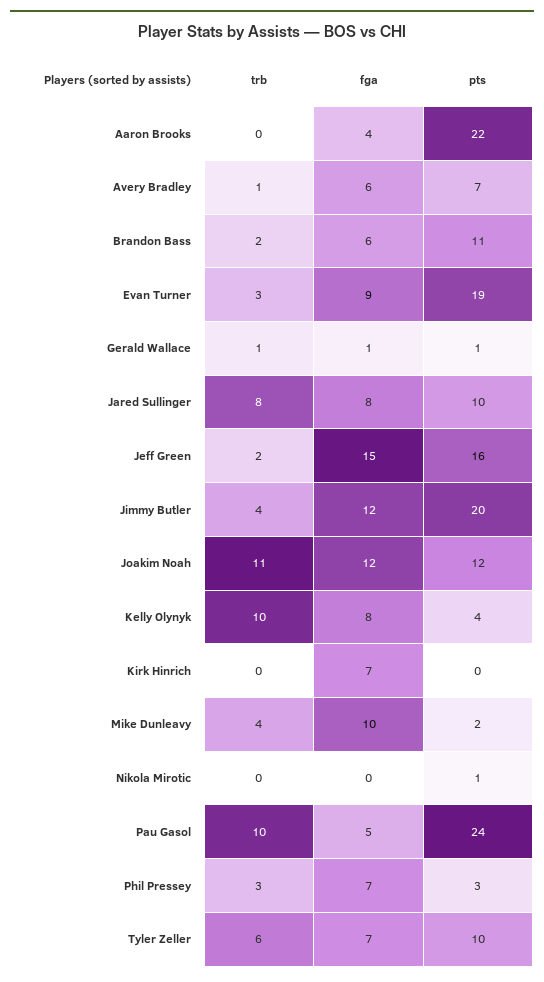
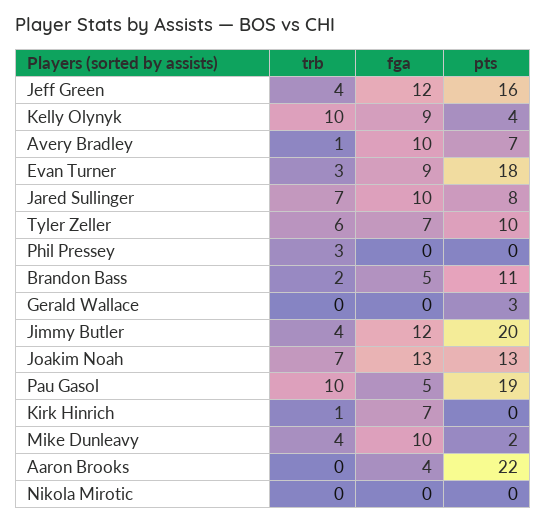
fga, Avery Bradley: 6 -> 10
fga, Brandon Bass: 6 -> 5
pts, Evan Turner: 19 -> 18
trb, Gerald Wallace: 1 -> 0
fga, Gerald Wallace: 1 -> 0
pts, Gerald Wallace: 1 -> 3
trb, Jared Sullinger: 8 -> 7
fga, Jared Sullinger: 8 -> 10
pts, Jared Sullinger: 10 -> 8
trb, Jeff Green: 2 -> 4
fga, Jeff Green: 15 -> 12
trb, Joakim Noah: 11 -> 7
fga, Joakim Noah: 12 -> 13
pts, Joakim Noah: 12 -> 13
fga, Kelly Olynyk: 8 -> 9
trb, Kirk Hinrich: 0 -> 1
pts, Nikola Mirotic: 1 -> 0
pts, Pau Gasol: 24 -> 19
fga, Phil Pressey: 7 -> 0
pts, Phil Pressey: 3 -> 0

